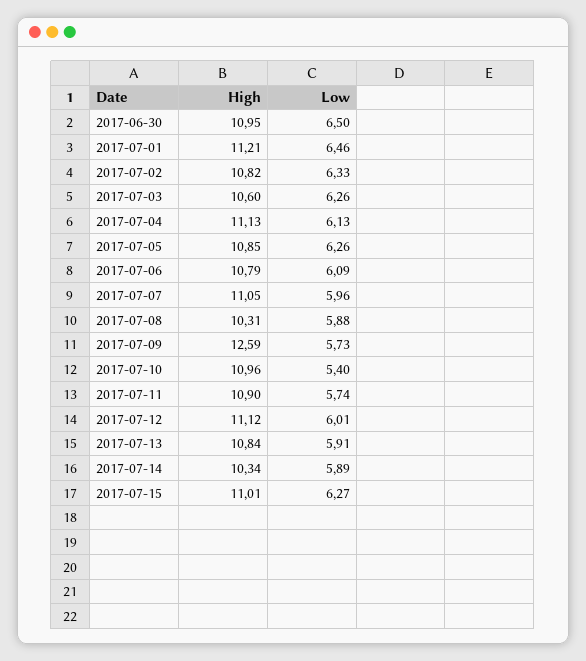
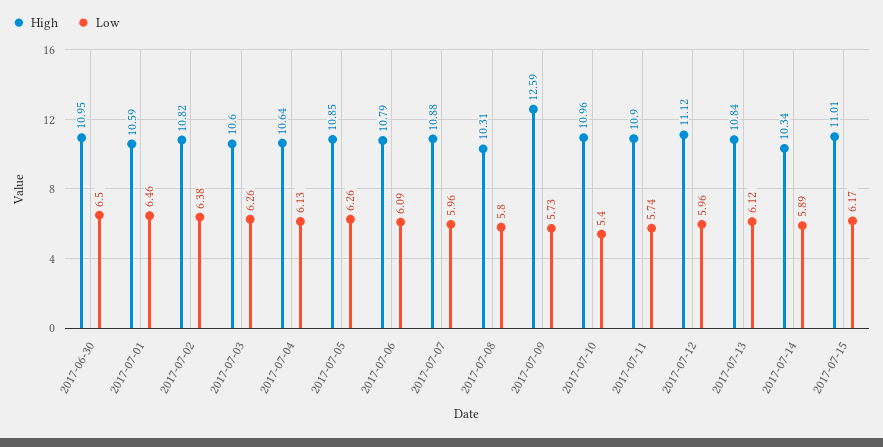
High, 2017-07-01: 11.21 -> 10.59
Low, 2017-07-02: 6.33 -> 6.38
High, 2017-07-04: 11.13 -> 10.64
High, 2017-07-07: 11.05 -> 10.88
Low, 2017-07-08: 5.88 -> 5.8
Low, 2017-07-12: 6.01 -> 5.96
Low, 2017-07-13: 5.91 -> 6.12
Low, 2017-07-15: 6.27 -> 6.17

